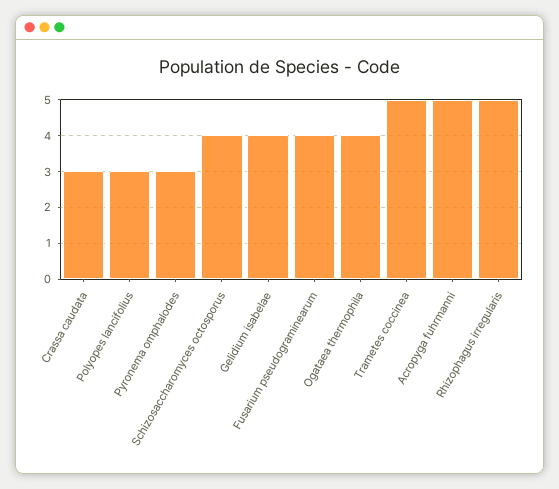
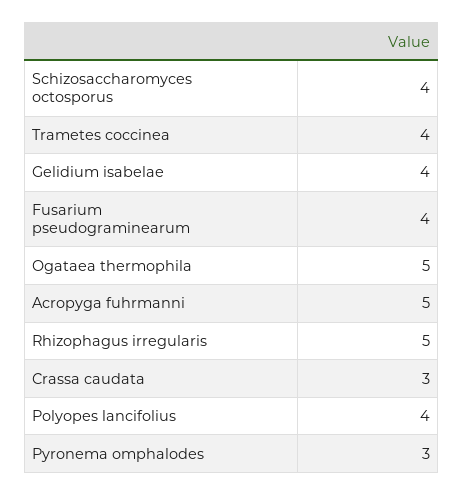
Polyopes lancifolius: 3 -> 4
Ogataea thermophila: 4 -> 5
Trametes coccinea: 5 -> 4

